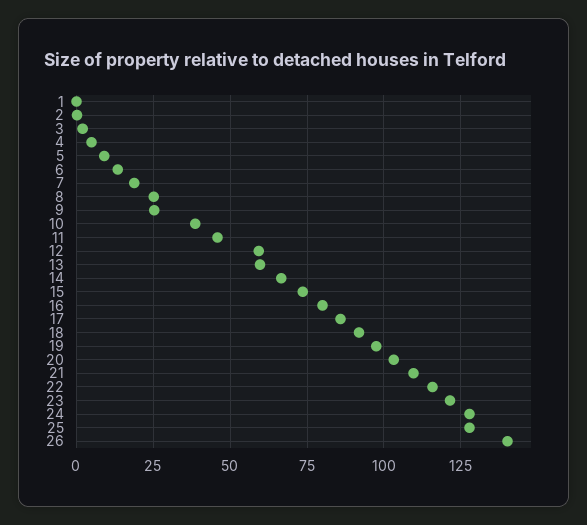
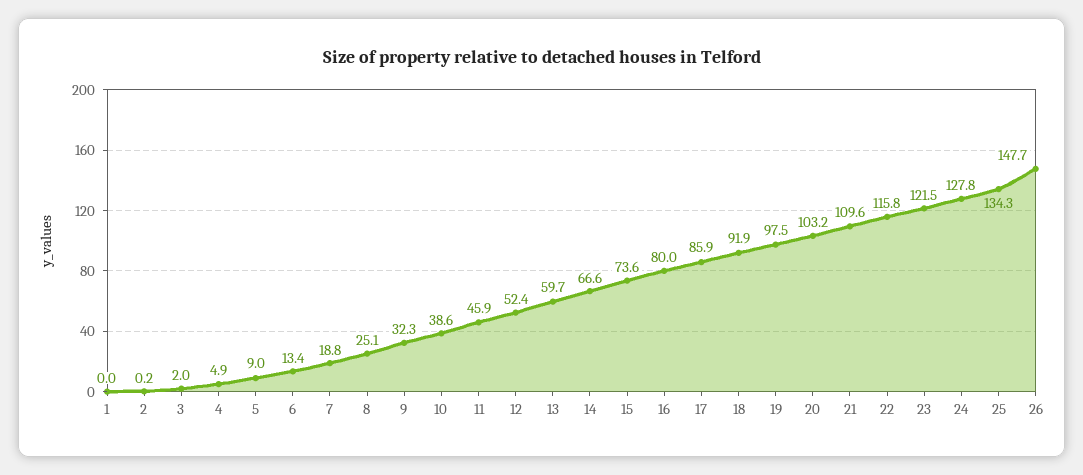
9: 25 -> 32.3
12: 60 -> 52.4
25: 127.5 -> 134.3
26: 140 -> 147.7

